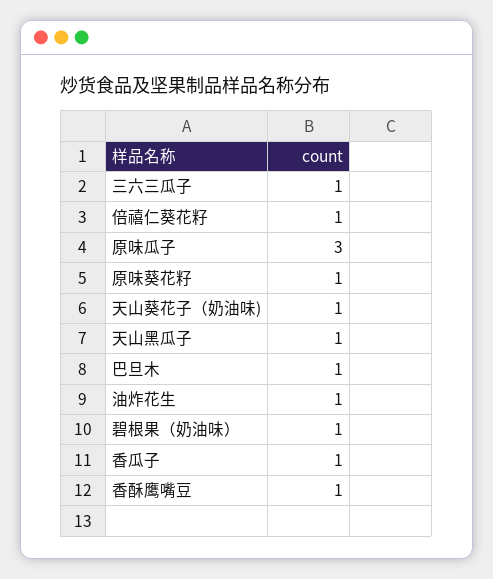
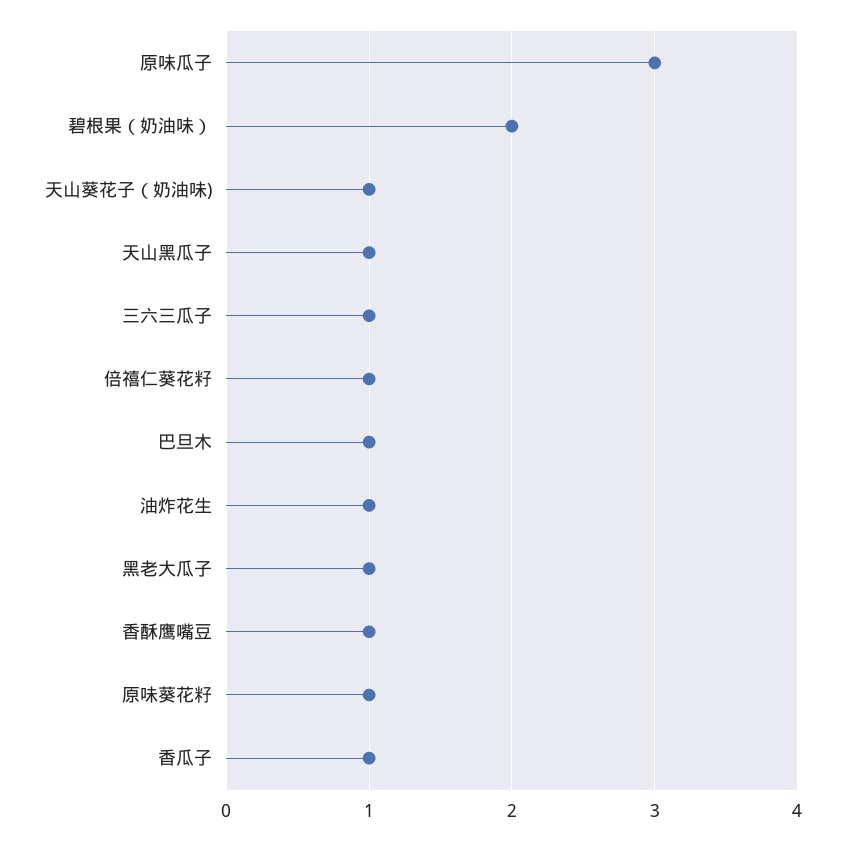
碧根果（奶油味）: 1 -> 2
黑老大瓜子: none -> 1

